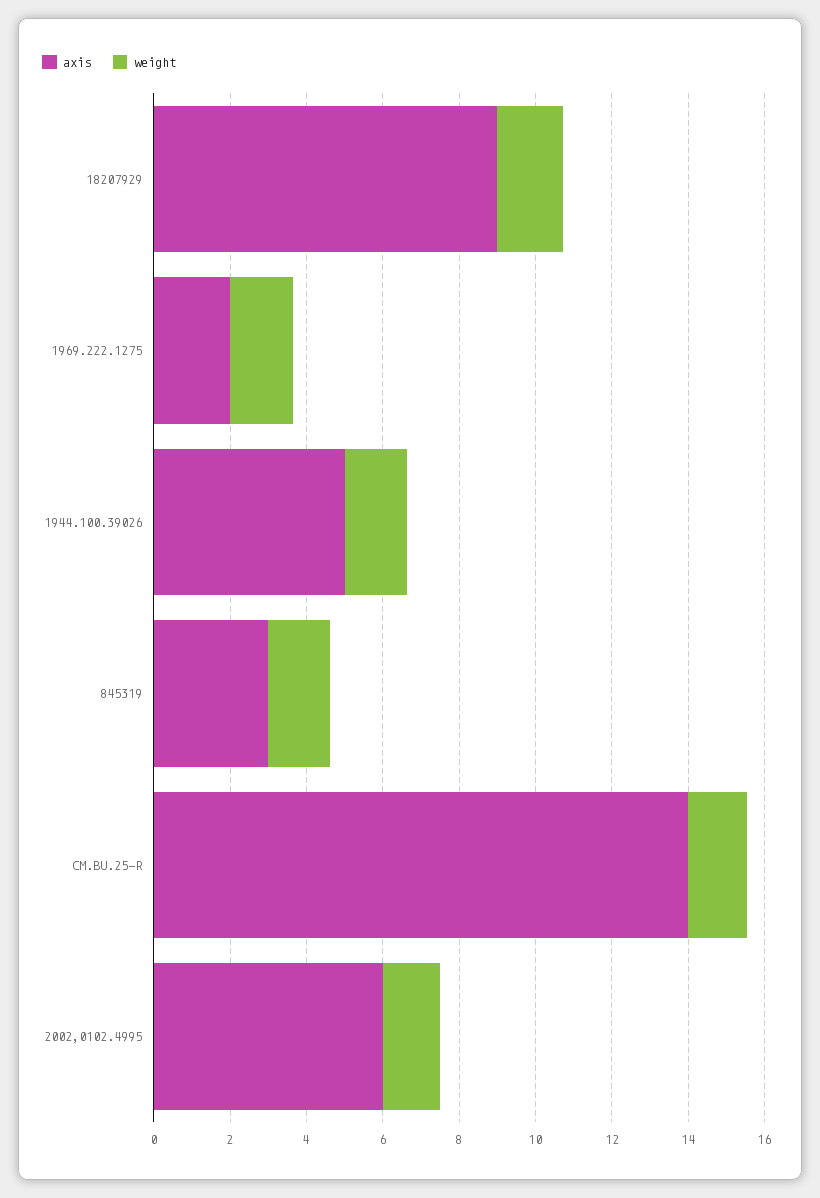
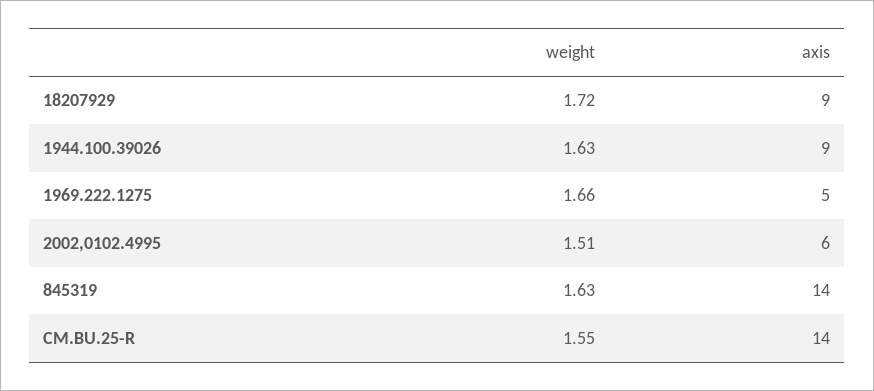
axis, 1969.222.1275: 2 -> 5
axis, 1944.100.39026: 5 -> 9
axis, 845319: 3 -> 14

